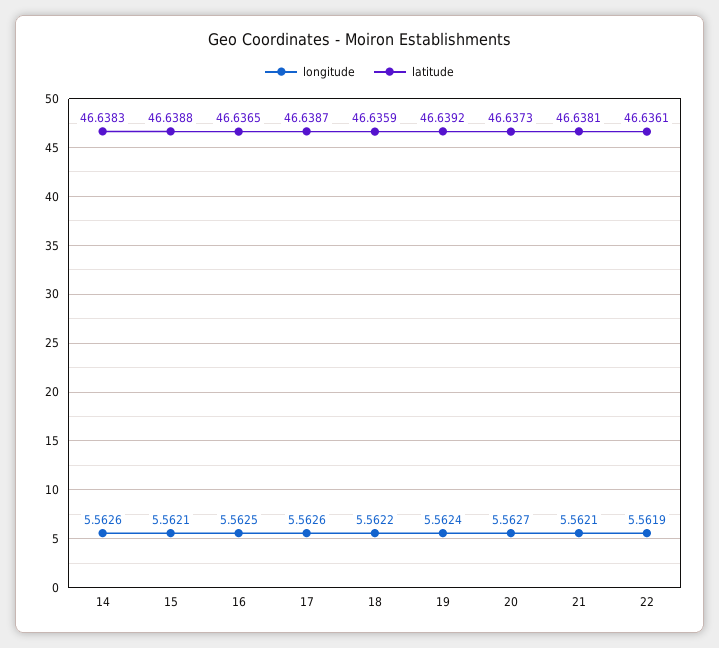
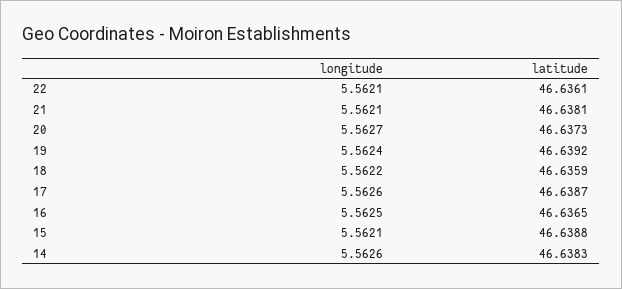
longitude, 22: 5.5619 -> 5.5621

